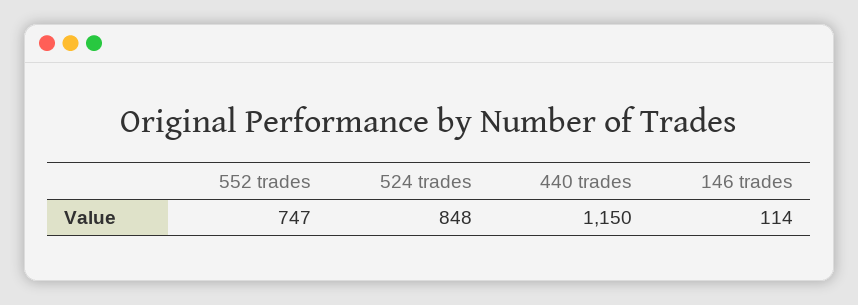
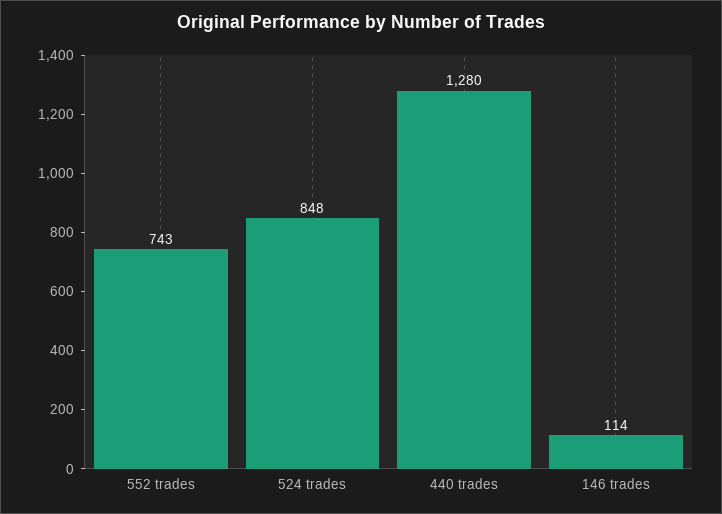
552 trades: 747 -> 743
440 trades: 1150 -> 1280

